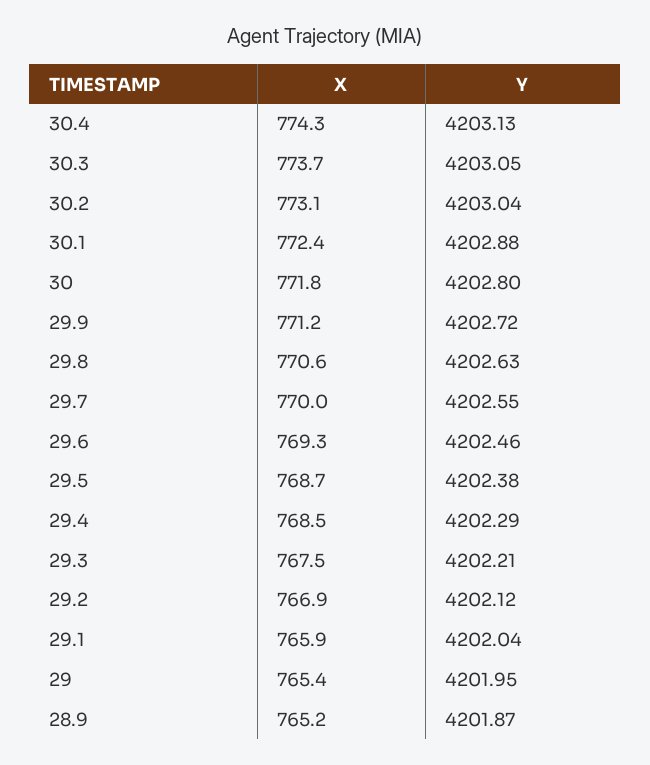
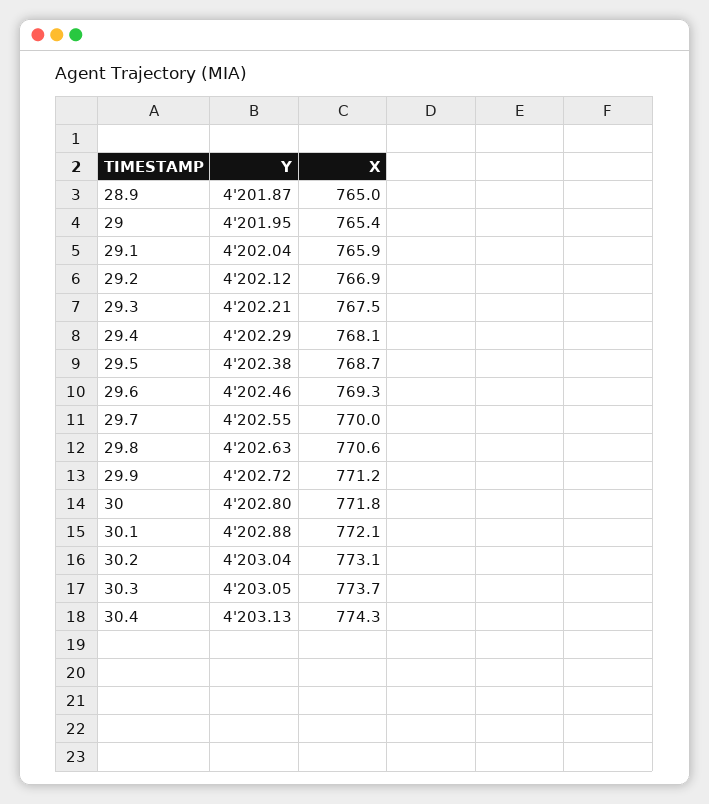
X, 30.1: 772.4 -> 772.1
X, 29.4: 768.5 -> 768.1
X, 28.9: 765.2 -> 765

